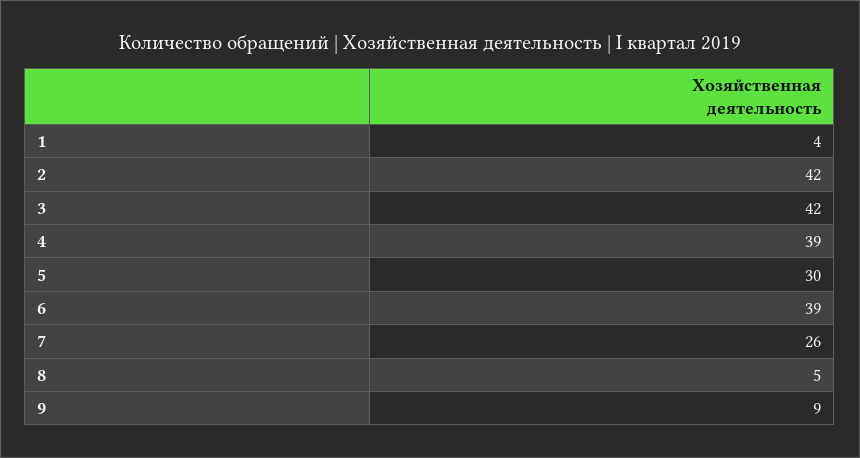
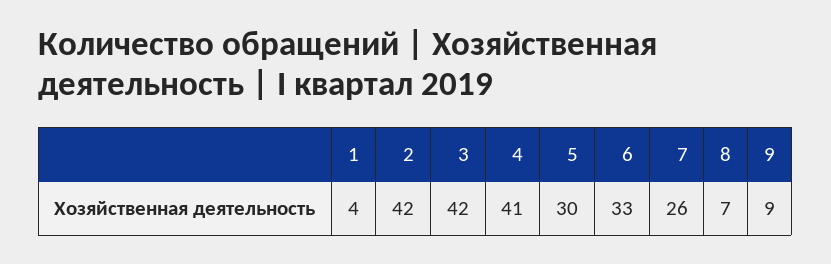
4: 39 -> 41
6: 39 -> 33
8: 5 -> 7

